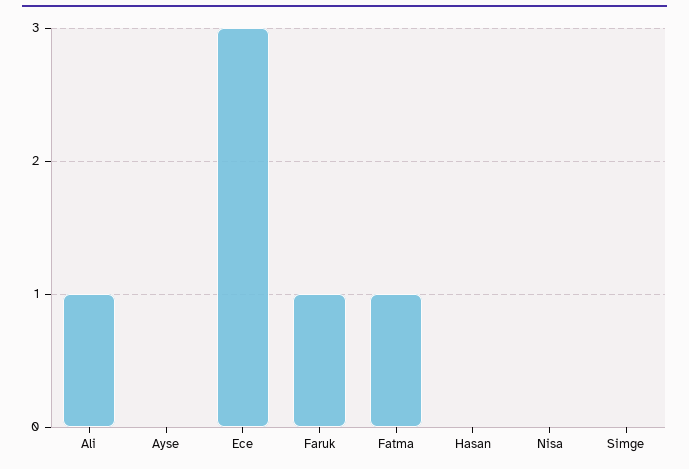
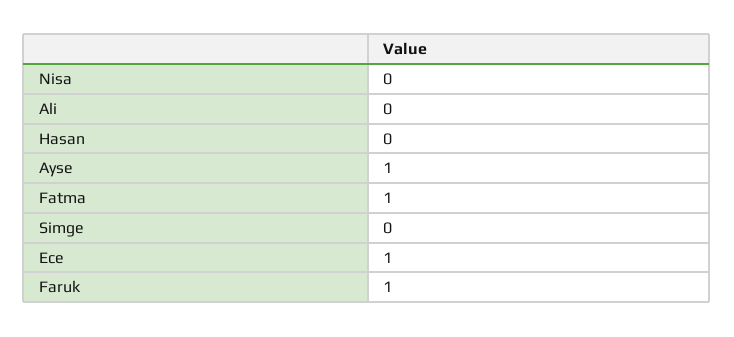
Ali: 1 -> 0
Ayse: 0 -> 1
Ece: 3 -> 1

